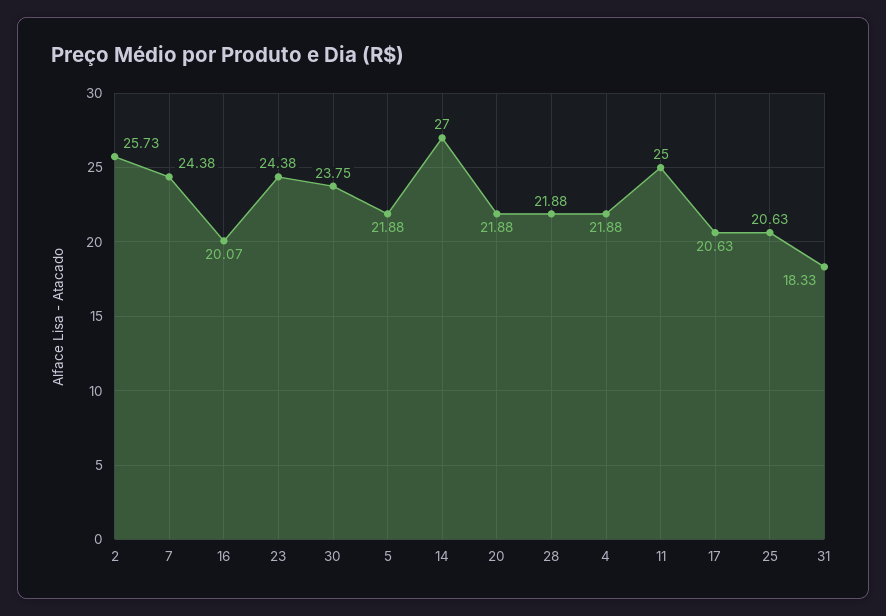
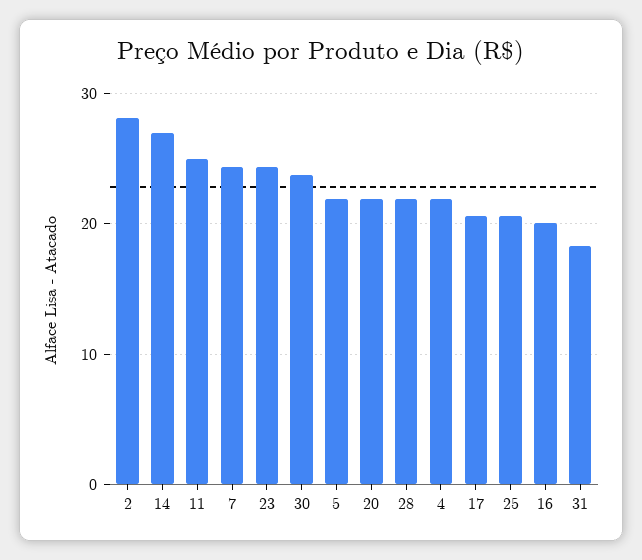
2: 25.73 -> 28

